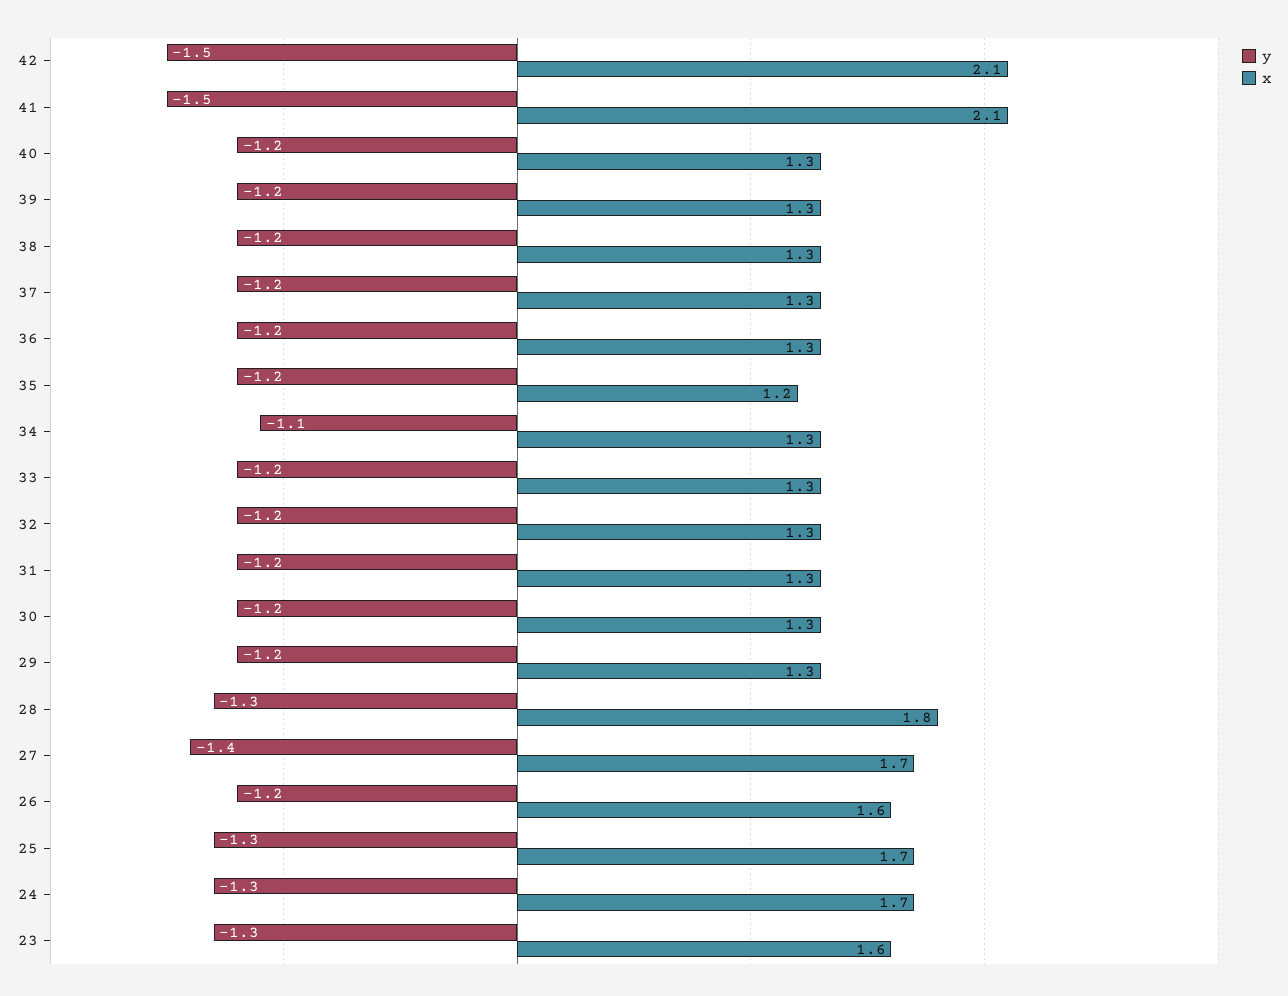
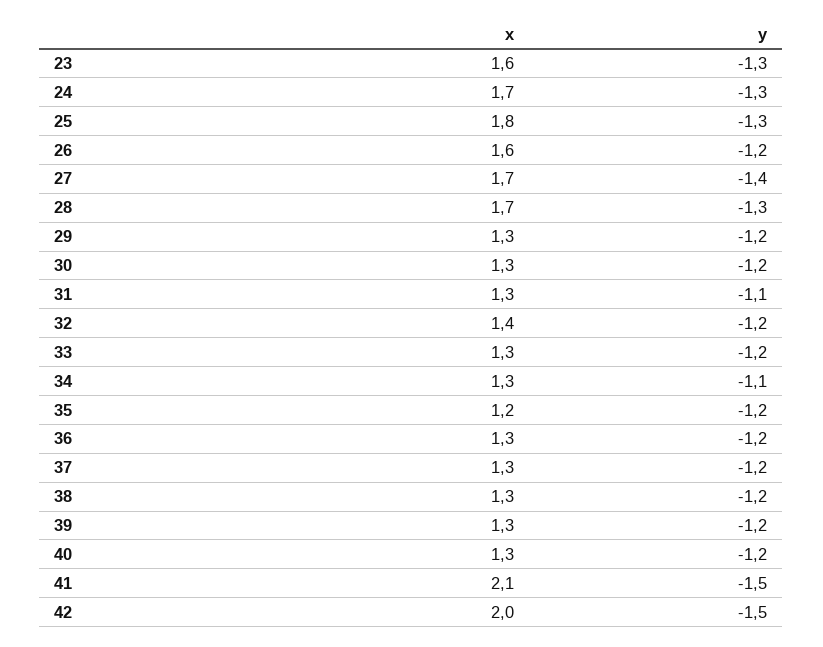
x, 42: 2.1 -> 2
x, 32: 1.3 -> 1.4
y, 31: -1.2 -> -1.1
x, 28: 1.8 -> 1.7
x, 25: 1.7 -> 1.8

